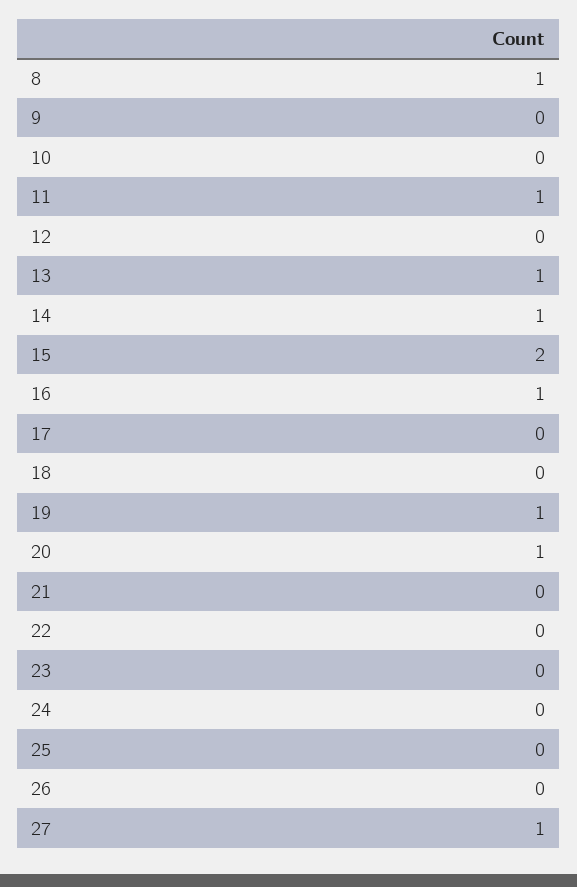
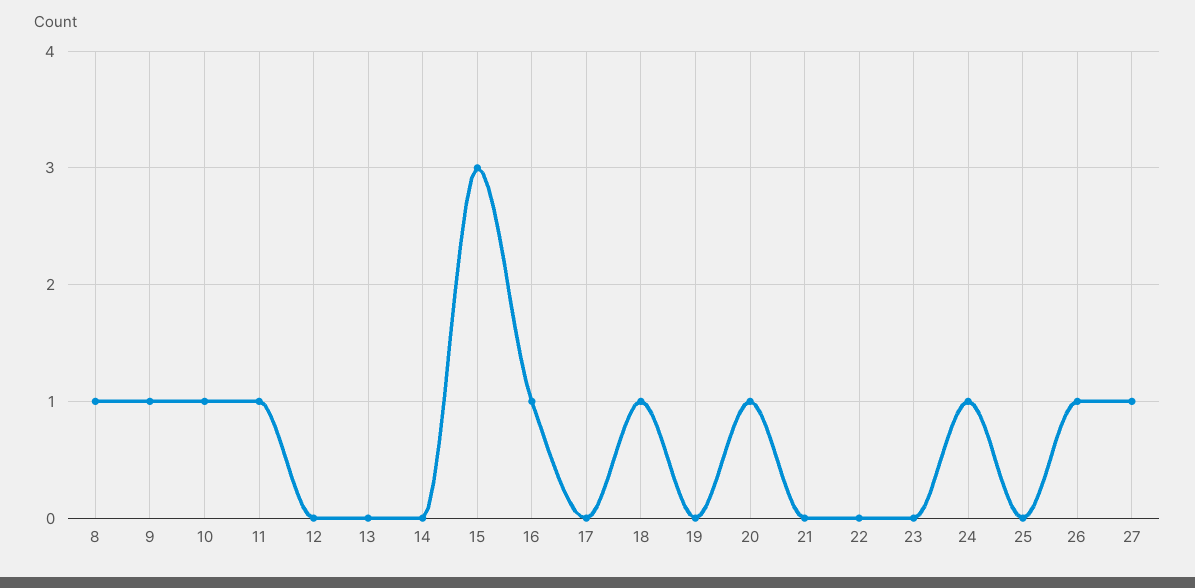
9: 0 -> 1
10: 0 -> 1
13: 1 -> 0
14: 1 -> 0
15: 2 -> 3
18: 0 -> 1
19: 1 -> 0
24: 0 -> 1
26: 0 -> 1

